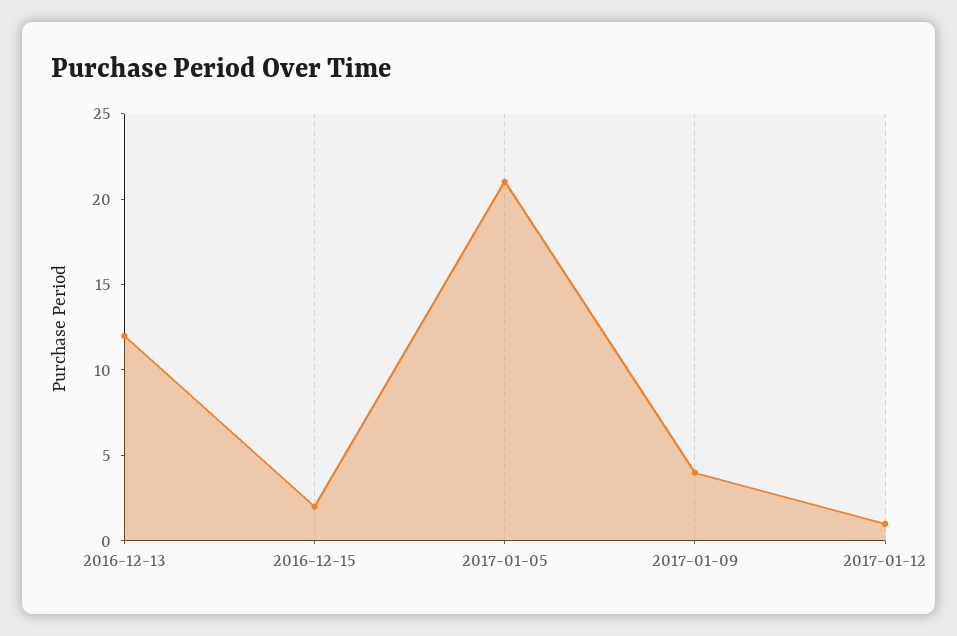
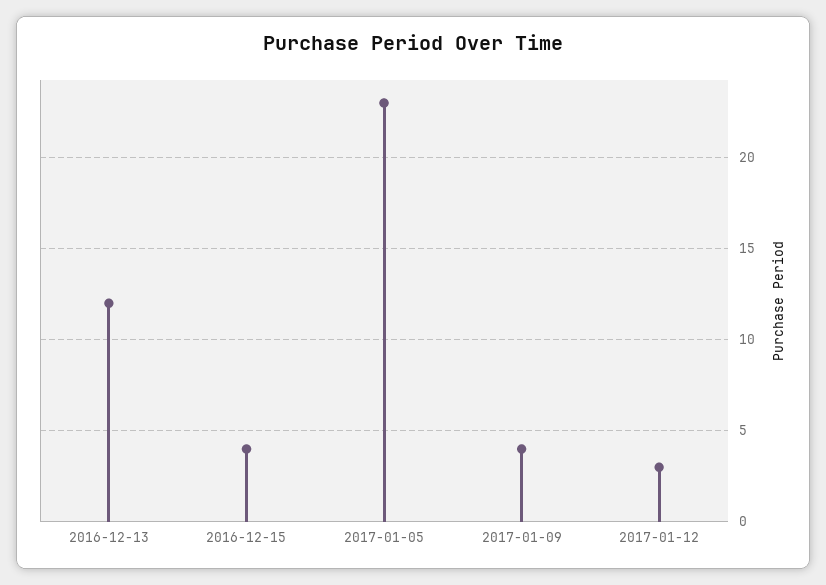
2016-12-15: 2 -> 4
2017-01-05: 21 -> 23
2017-01-12: 1 -> 3

